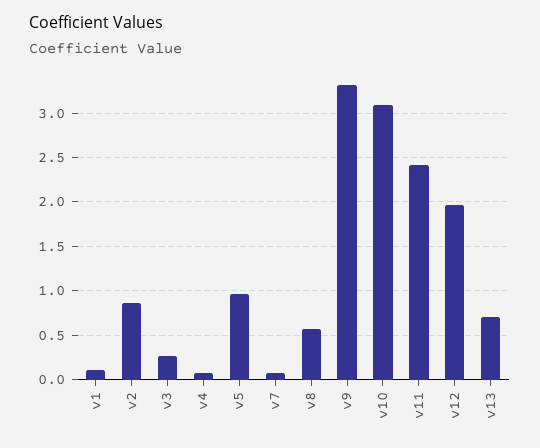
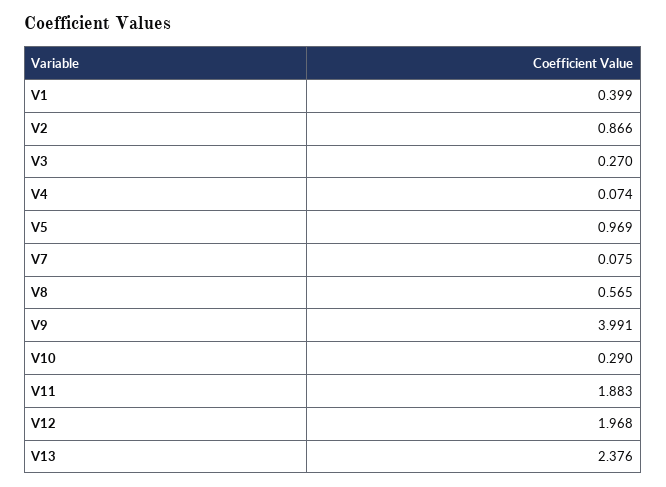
v1: 0.1 -> 0.399
v9: 3.3 -> 3.991
v10: 3.1 -> 0.29
v11: 2.4 -> 1.883
v13: 0.7 -> 2.376

